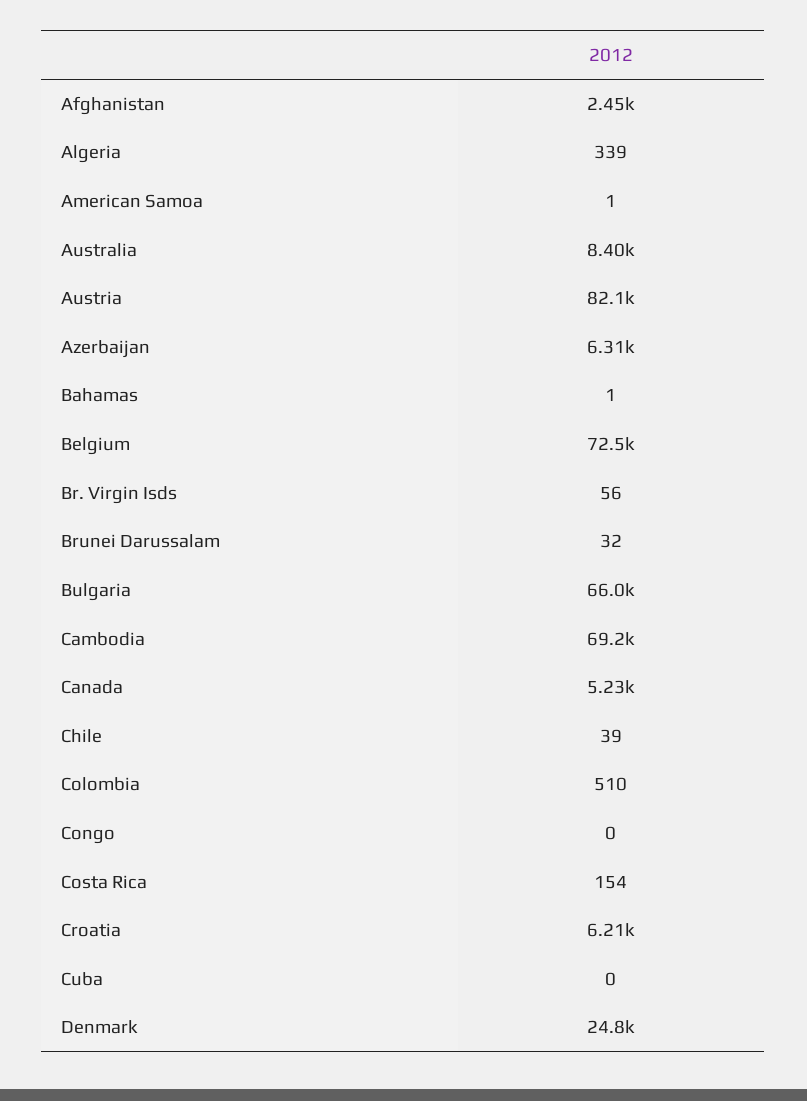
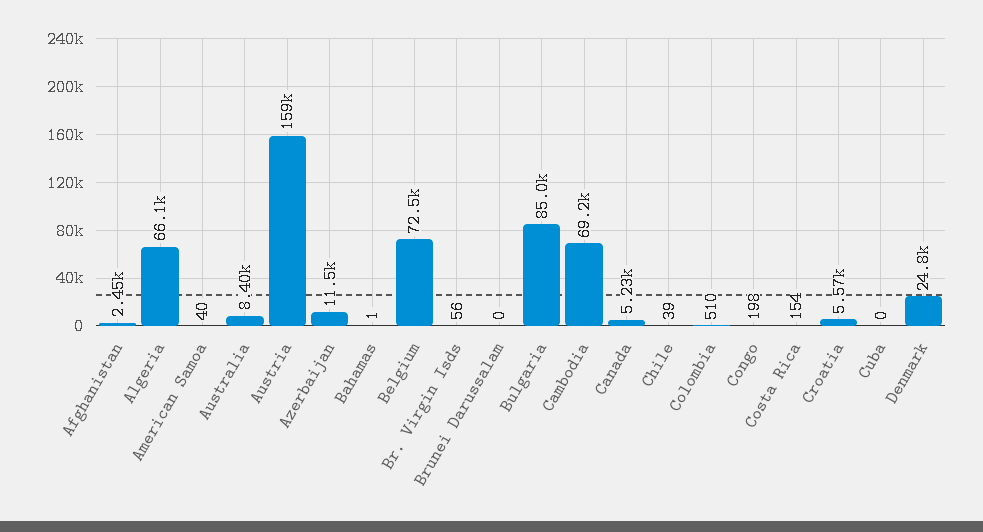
Algeria: 339 -> 66100
American Samoa: 1 -> 40
Austria: 82100 -> 159000
Azerbaijan: 6310 -> 11500
Brunei Darussalam: 32 -> 0
Bulgaria: 66000 -> 85000
Congo: 0 -> 198
Croatia: 6210 -> 5570

